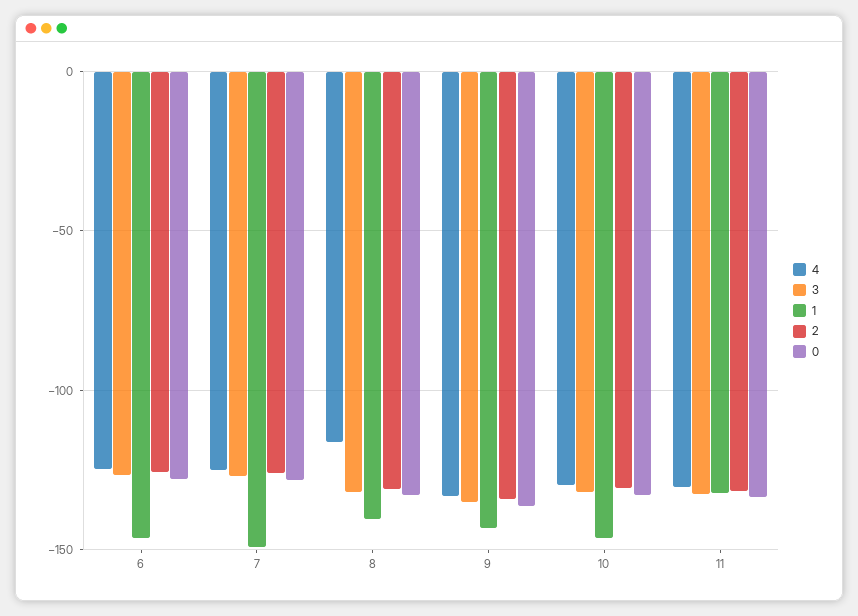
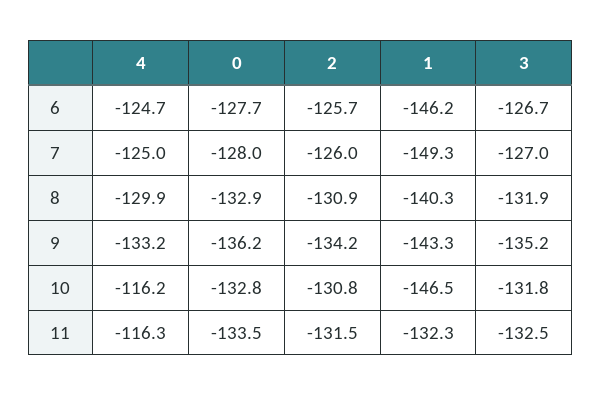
4, 8: -115 -> -129.9
4, 10: -130 -> -116.2
4, 11: -130 -> -116.3

